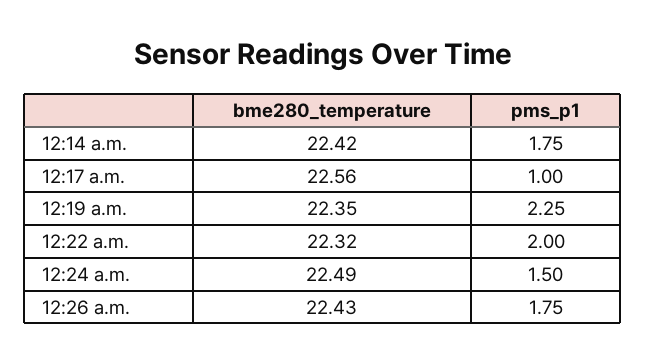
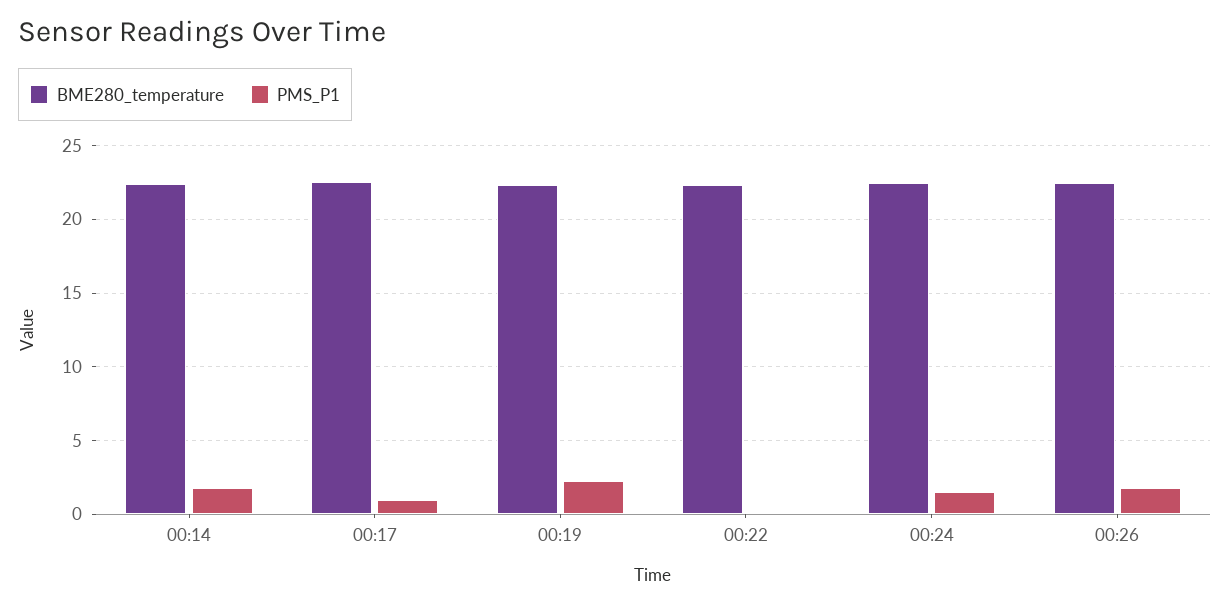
pms_p1, 12:22 a.m.: 2 -> 0

